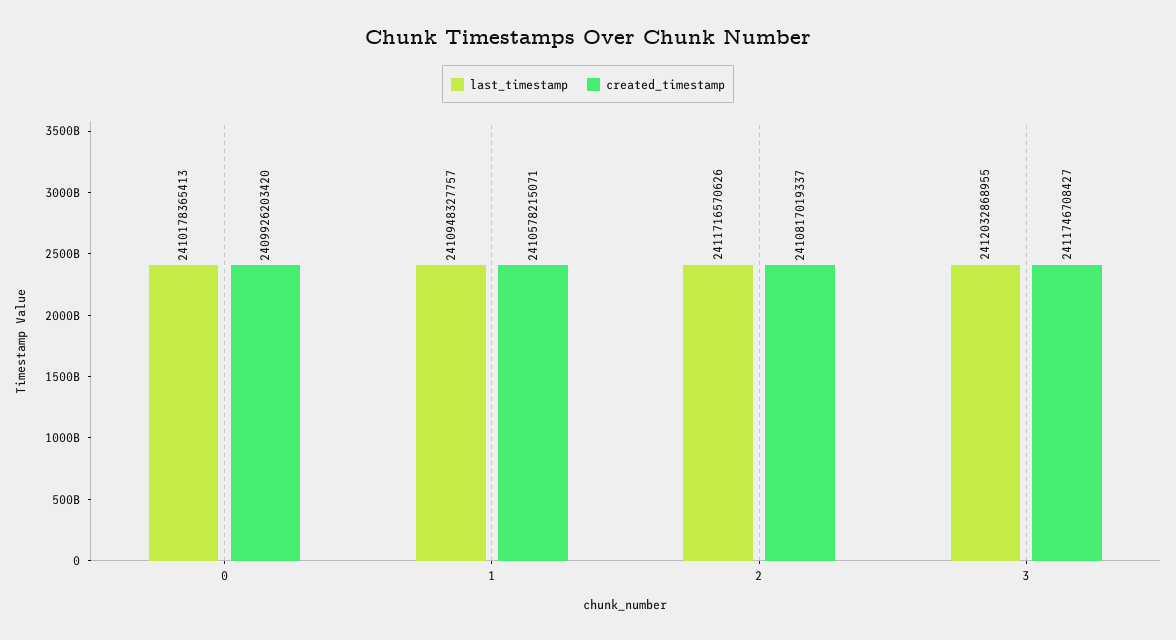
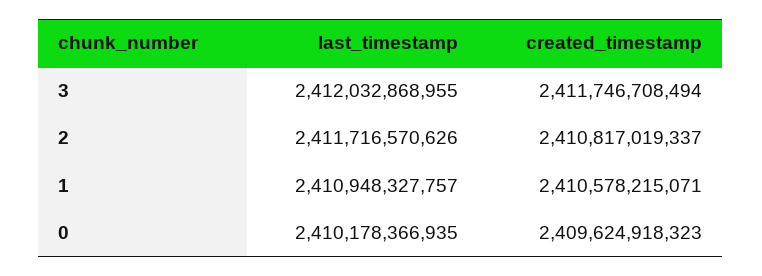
last_timestamp, 0: 2410178365413 -> 2410178366935
created_timestamp, 0: 2409926203420 -> 2409624918323
created_timestamp, 3: 2411746708427 -> 2411746708494

